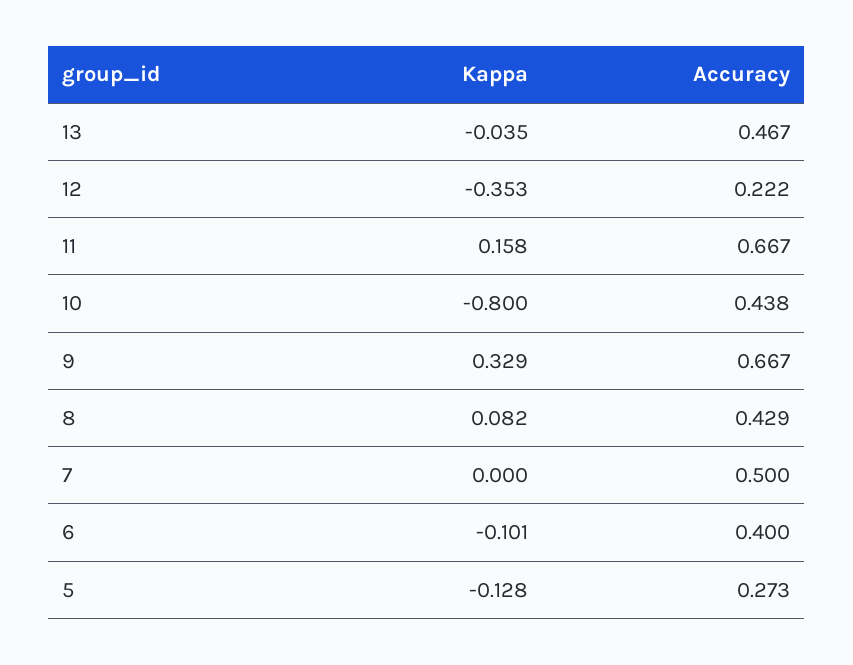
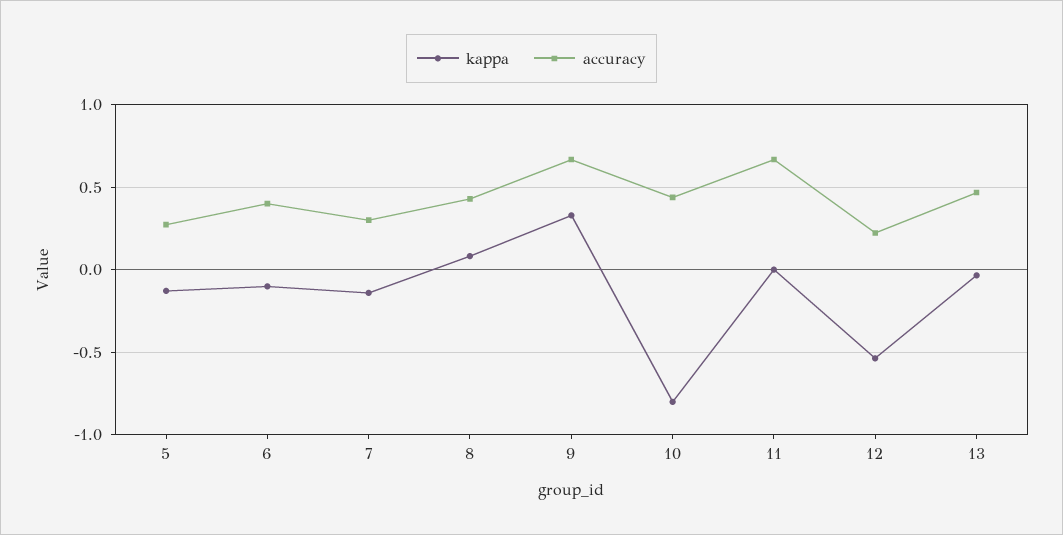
Kappa, 12: -0.353 -> -0.55
Kappa, 11: 0.158 -> 0
Kappa, 7: 0 -> -0.15
Accuracy, 7: 0.5 -> 0.3

